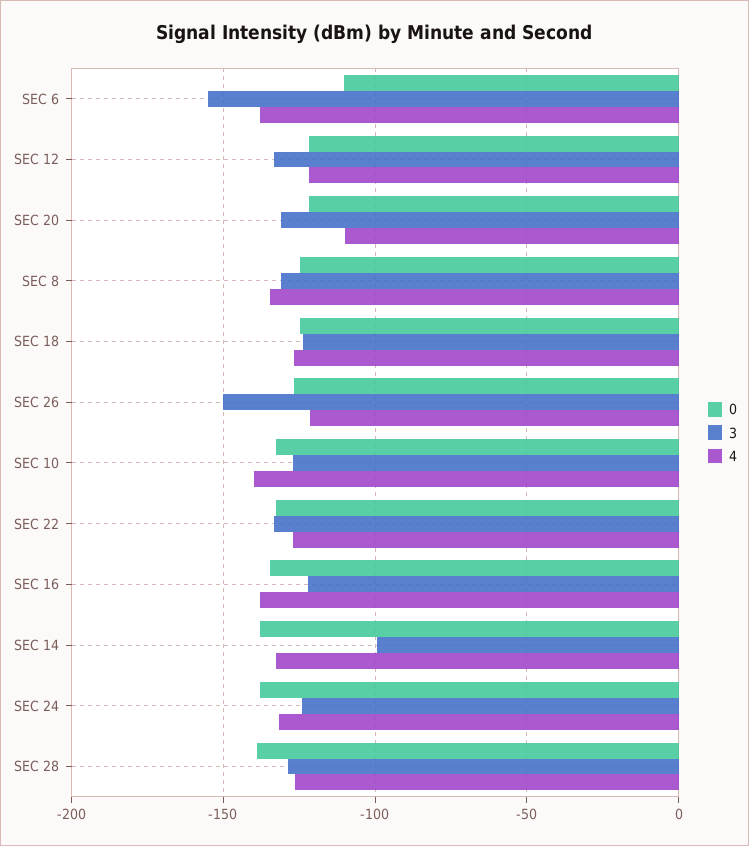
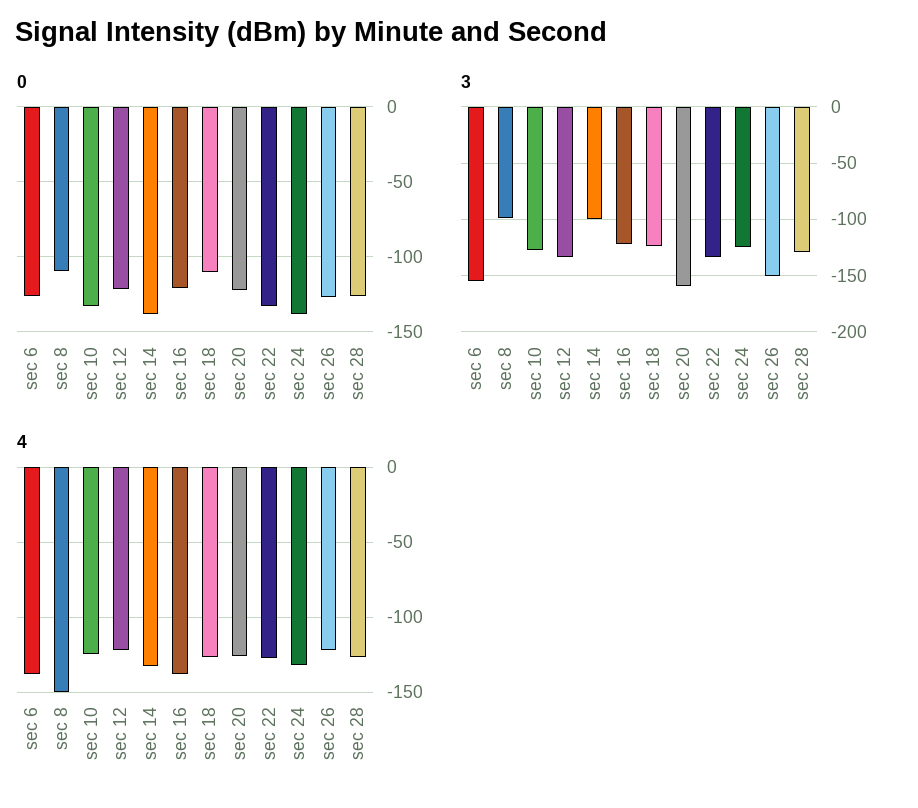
0, SEC 6: -110 -> -125
3, SEC 20: -130 -> -160
4, SEC 20: -110 -> -125
0, SEC 8: -125 -> -110
3, SEC 8: -130 -> -100
4, SEC 8: -135 -> -150
0, SEC 18: -125 -> -110
4, SEC 10: -140 -> -125
0, SEC 16: -135 -> -120
0, SEC 28: -140 -> -125

